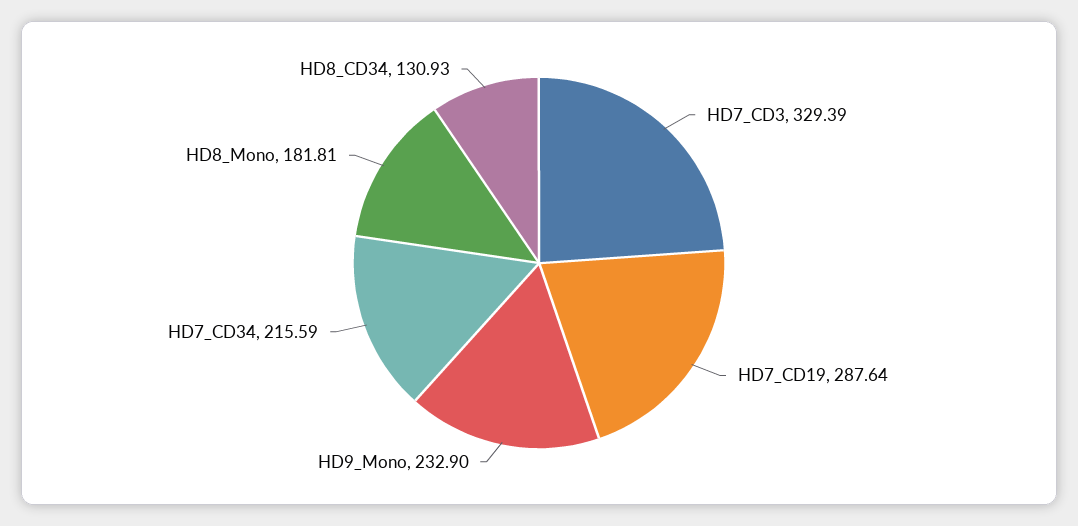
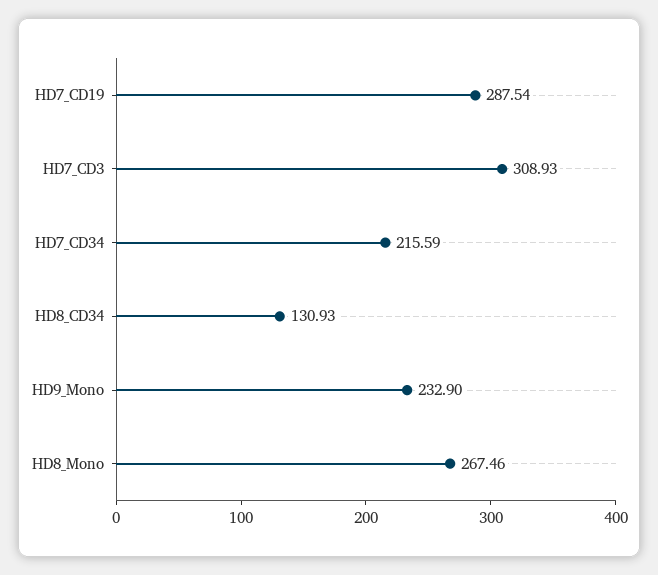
HD7_CD3: 329.39 -> 308.93
HD7_CD19: 287.64 -> 287.54
HD8_Mono: 181.81 -> 267.46

